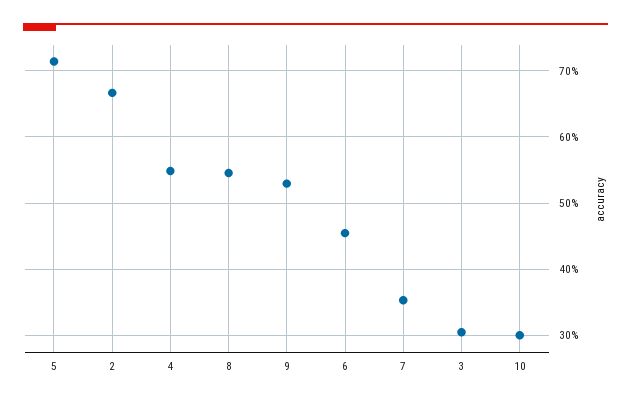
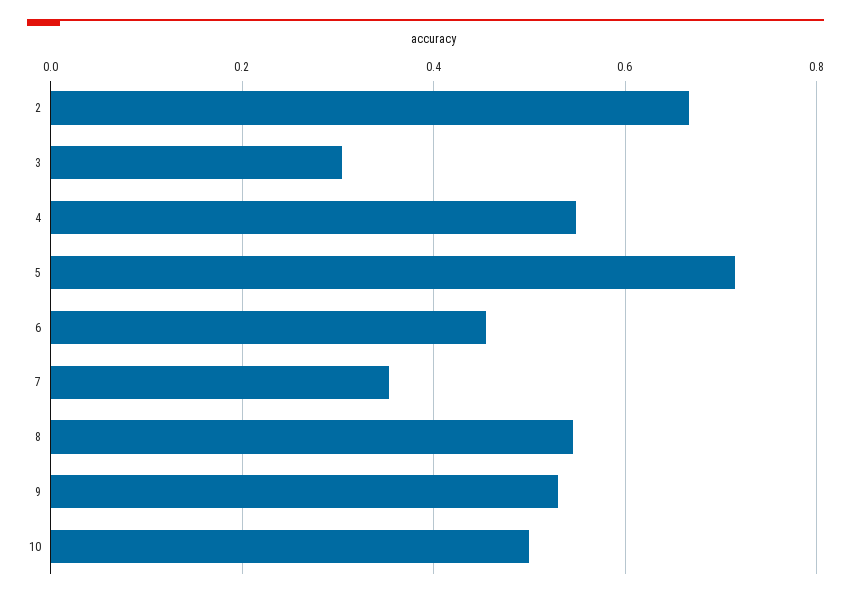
10: 0.3 -> 0.5

